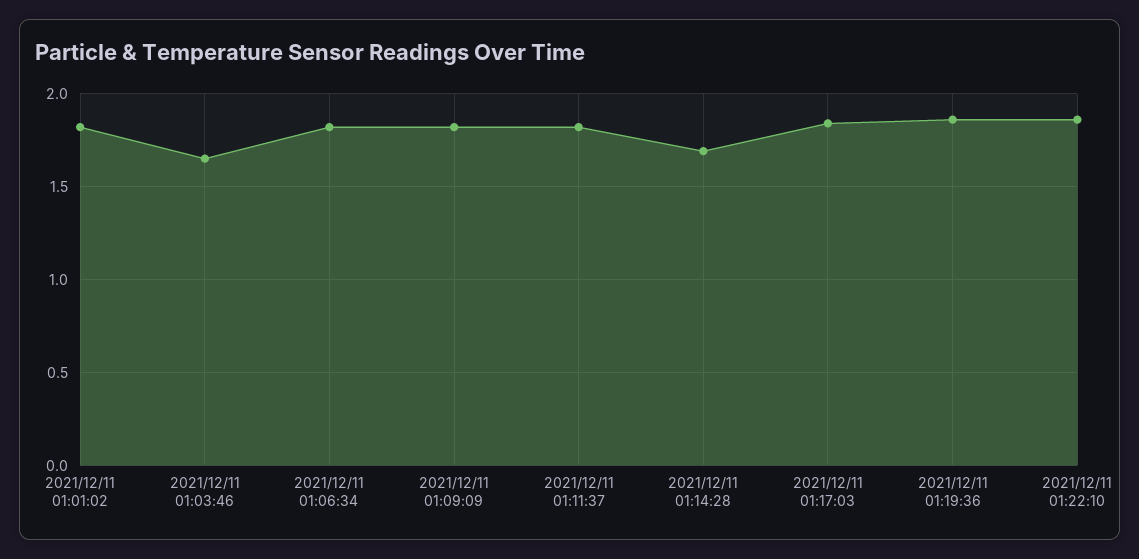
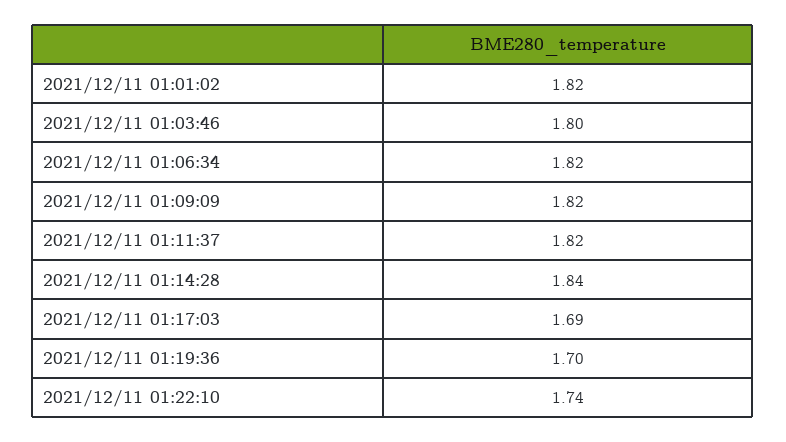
2021/12/11 01:03:46: 1.65 -> 1.8
2021/12/11 01:14:28: 1.7 -> 1.84
2021/12/11 01:17:03: 1.85 -> 1.69
2021/12/11 01:19:36: 1.85 -> 1.7
2021/12/11 01:22:10: 1.85 -> 1.74

